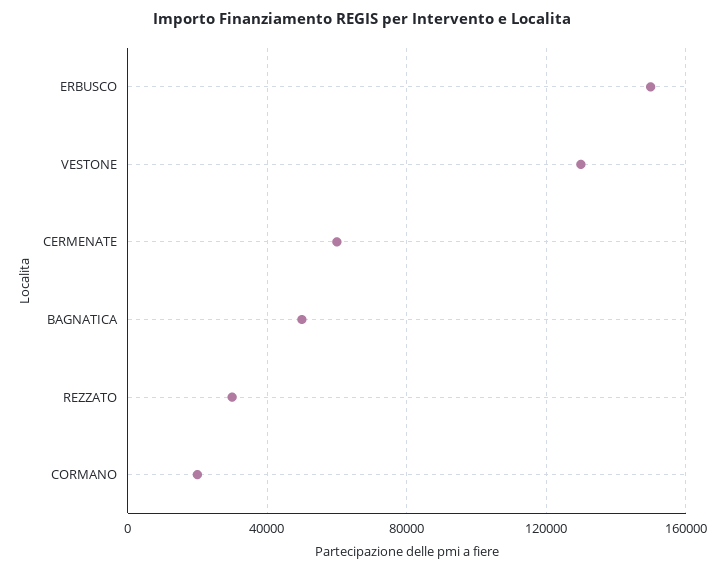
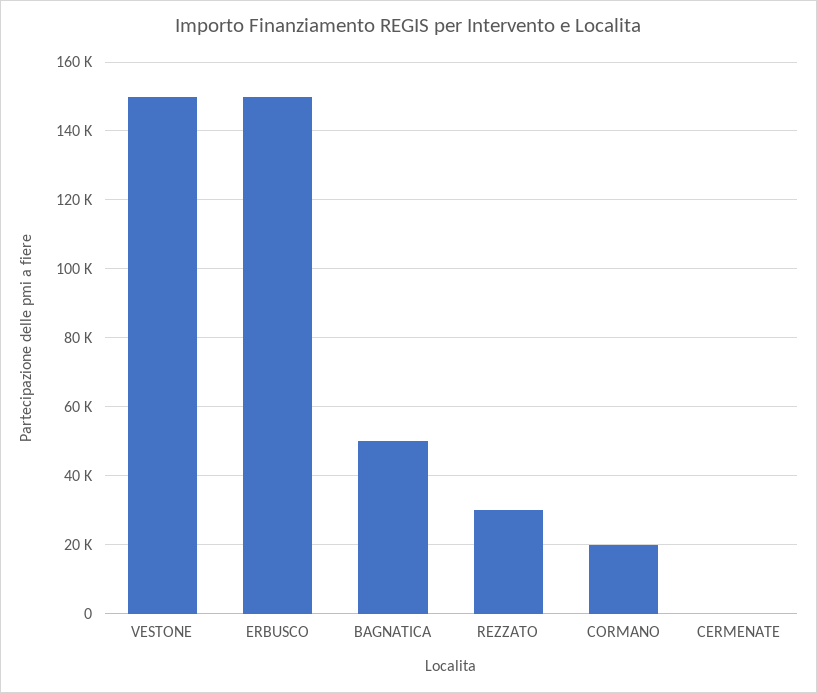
VESTONE: 130000 -> 150000
CERMENATE: 60000 -> 0

